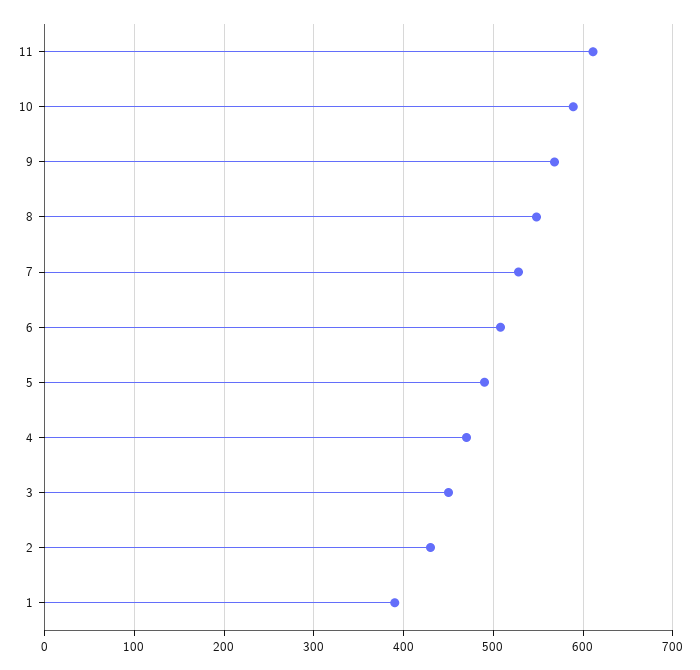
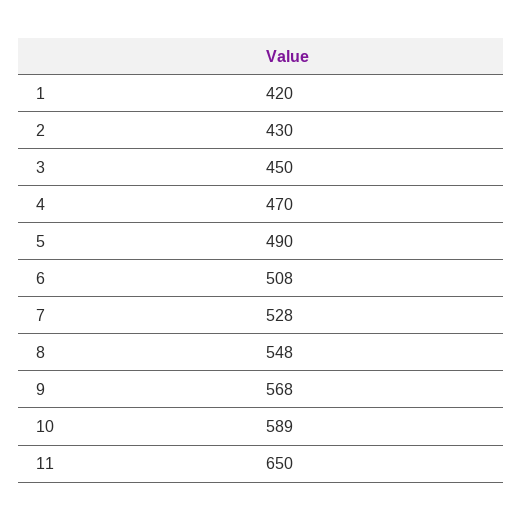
11: 610 -> 650
1: 390 -> 420

